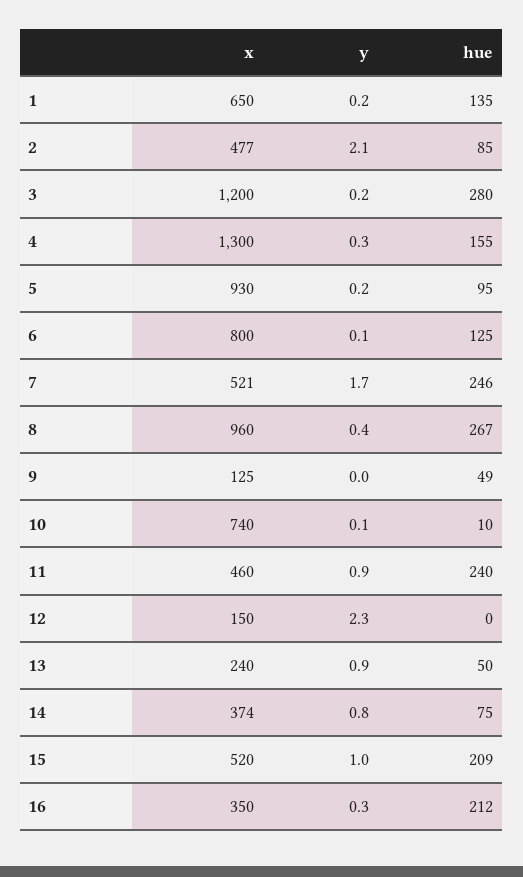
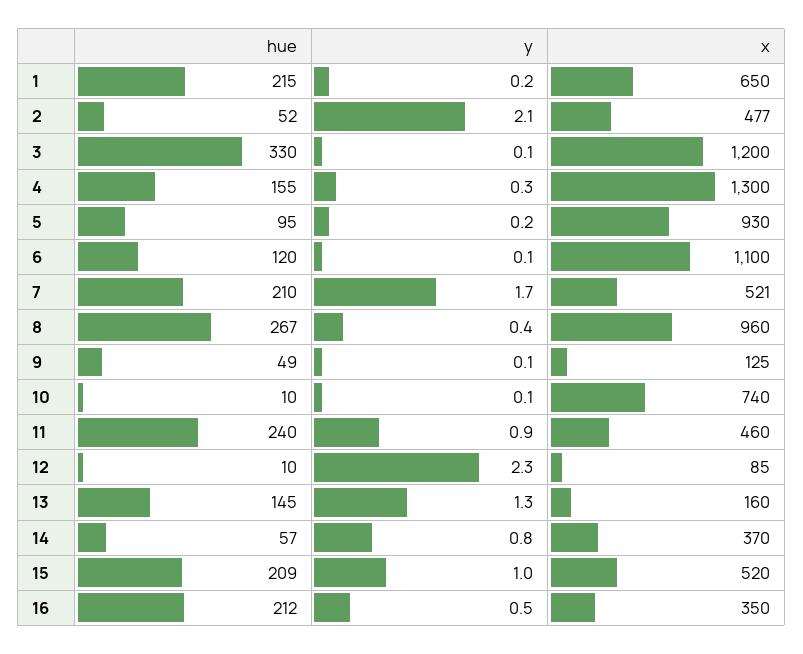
hue, 1: 135 -> 215
hue, 2: 85 -> 52
y, 3: 0.2 -> 0.1
hue, 3: 280 -> 330
x, 6: 800 -> 1100
hue, 6: 125 -> 120
hue, 7: 246 -> 210
y, 9: 0 -> 0.1
x, 12: 150 -> 85
hue, 12: 0 -> 10
x, 13: 240 -> 160
y, 13: 0.9 -> 1.3
hue, 13: 50 -> 145
x, 14: 374 -> 370
hue, 14: 75 -> 57
y, 16: 0.3 -> 0.5

